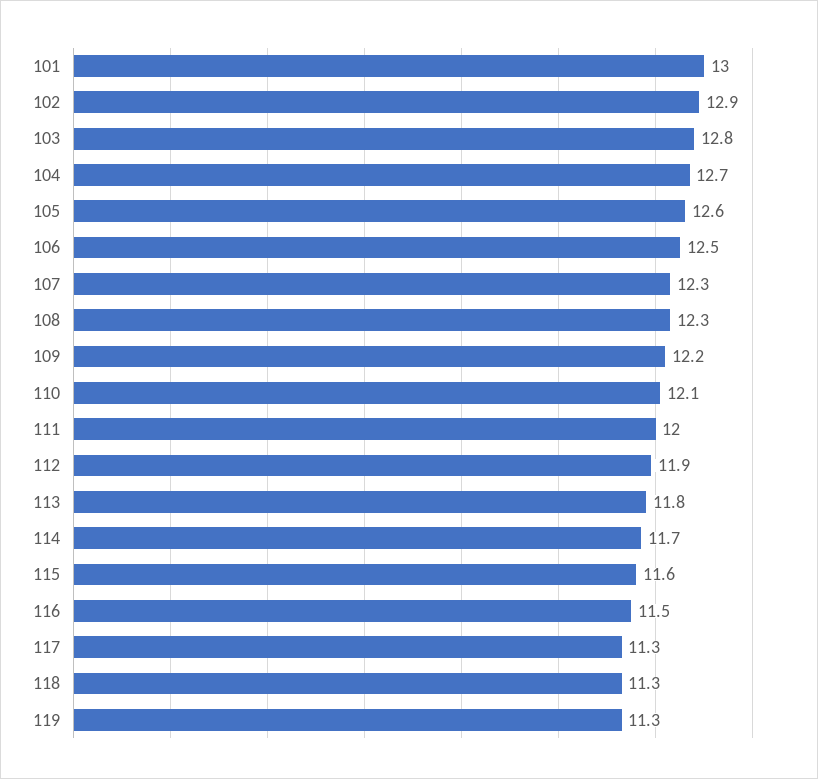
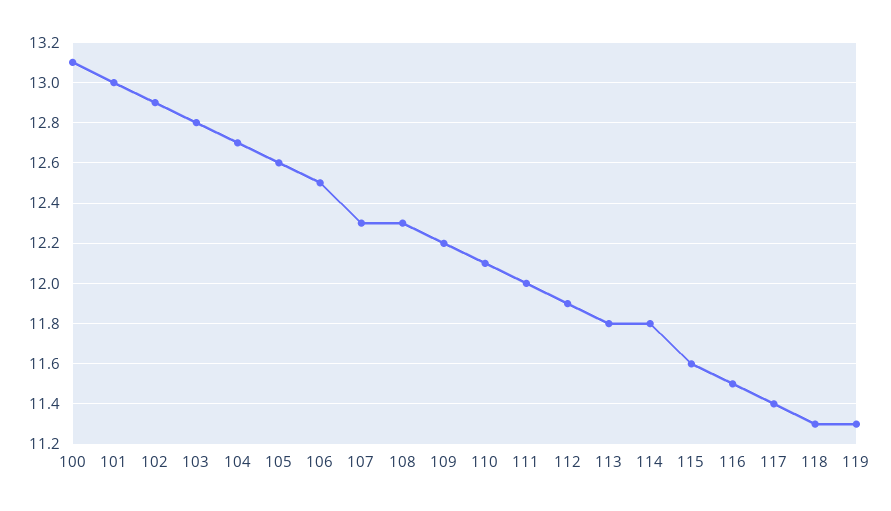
114: 11.7 -> 11.8
117: 11.3 -> 11.4
100: none -> 13.1

